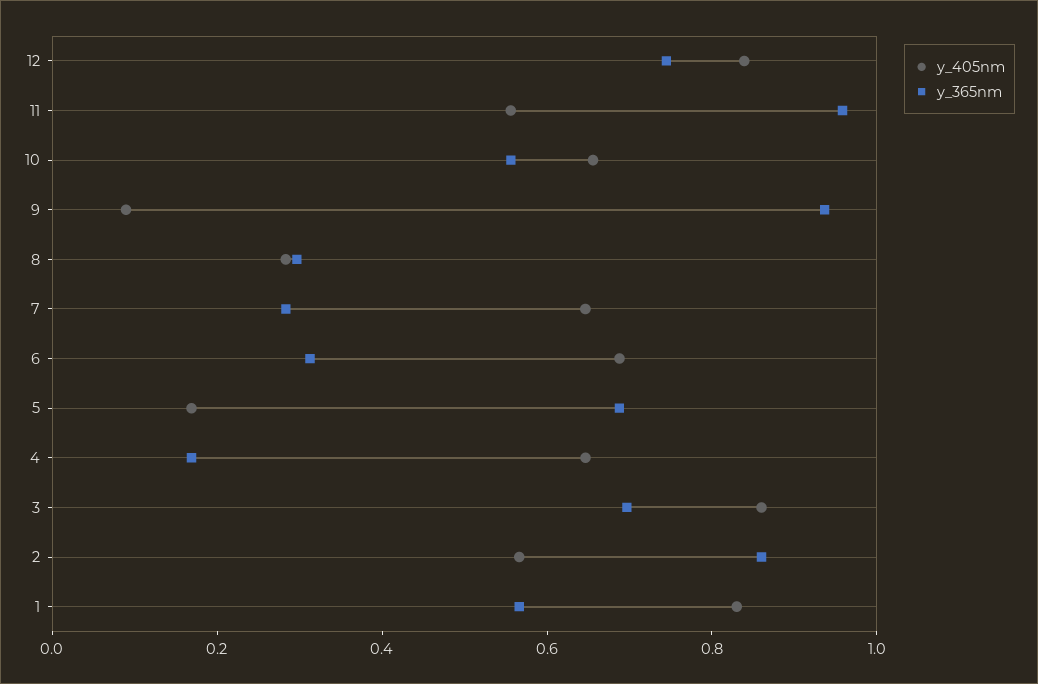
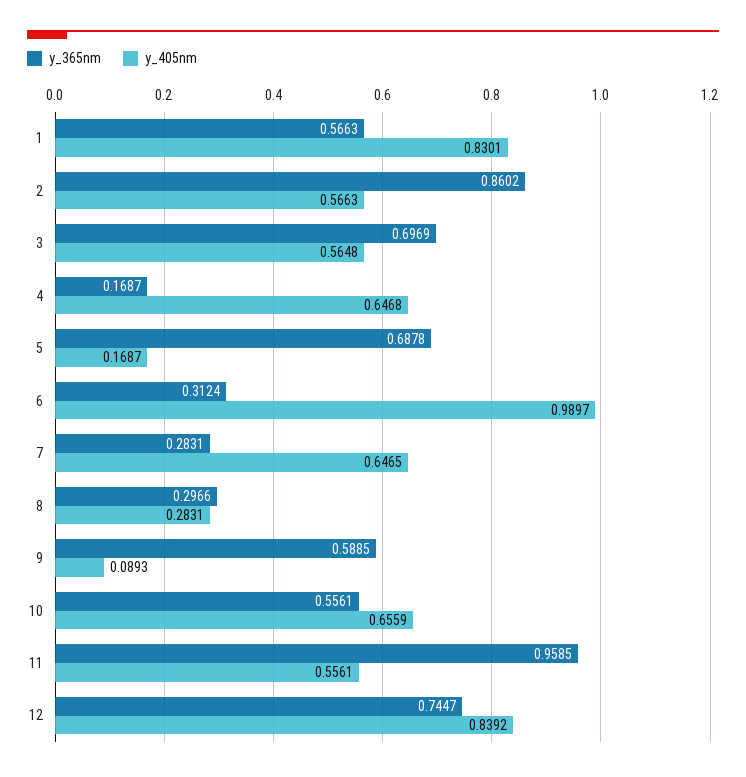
y_365nm, 9: 0.95 -> 0.5885
y_405nm, 6: 0.7 -> 0.9897
y_405nm, 3: 0.85 -> 0.5648

